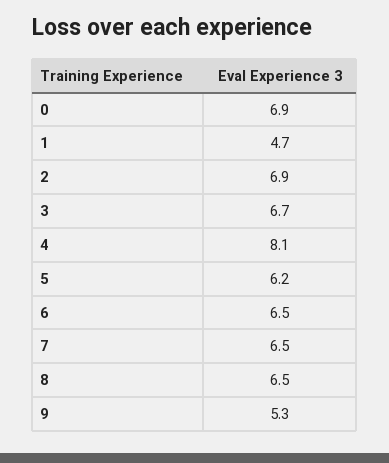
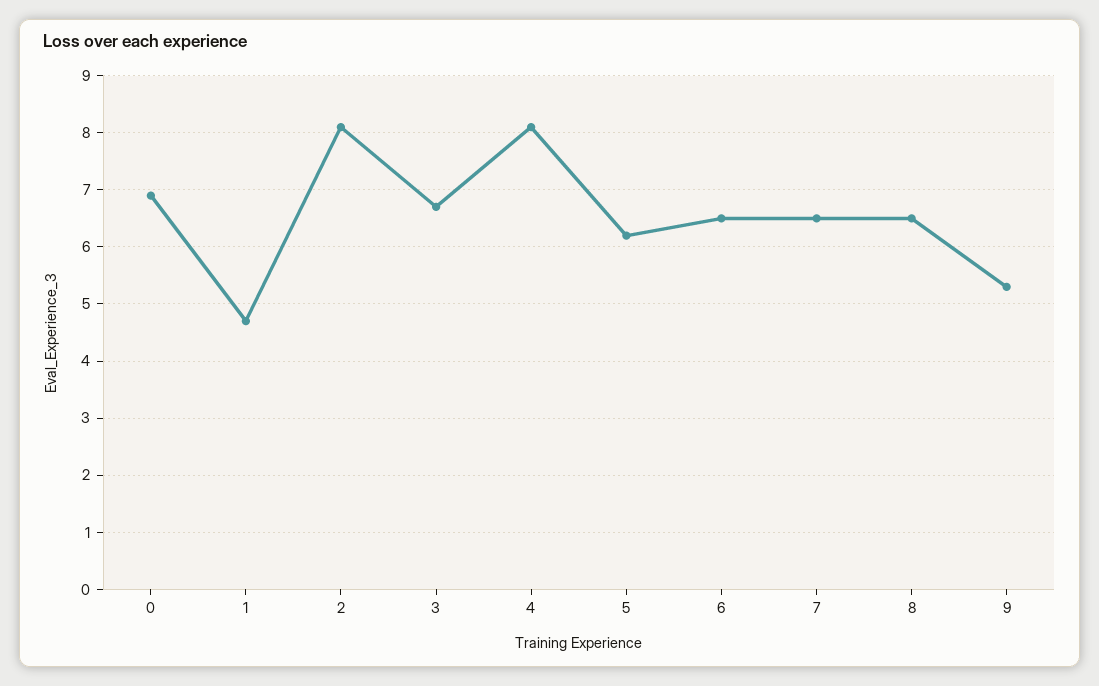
2: 6.9 -> 8

